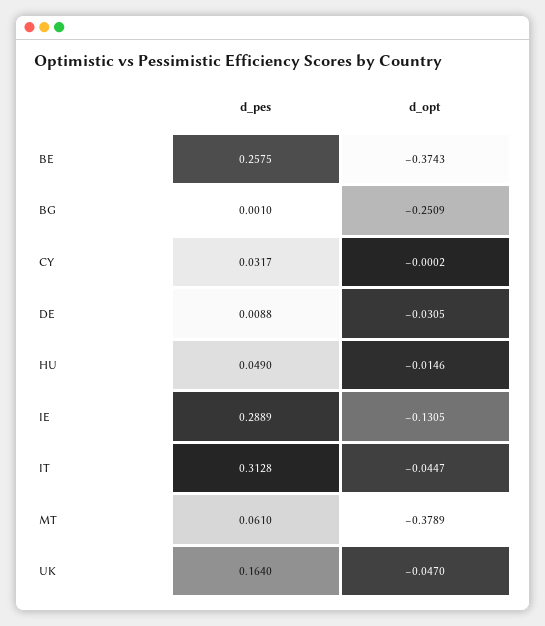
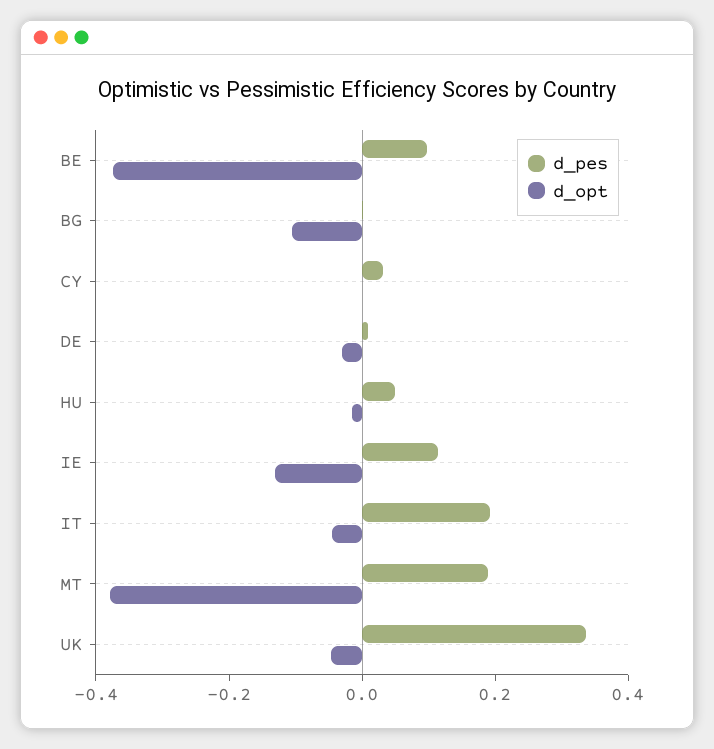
d_pes, BE: 0.2575 -> 0.1
d_opt, BG: -0.2509 -> -0.1
d_pes, IE: 0.2889 -> 0.1
d_pes, IT: 0.3128 -> 0.2
d_pes, MT: 0.061 -> 0.2
d_pes, UK: 0.164 -> 0.35

